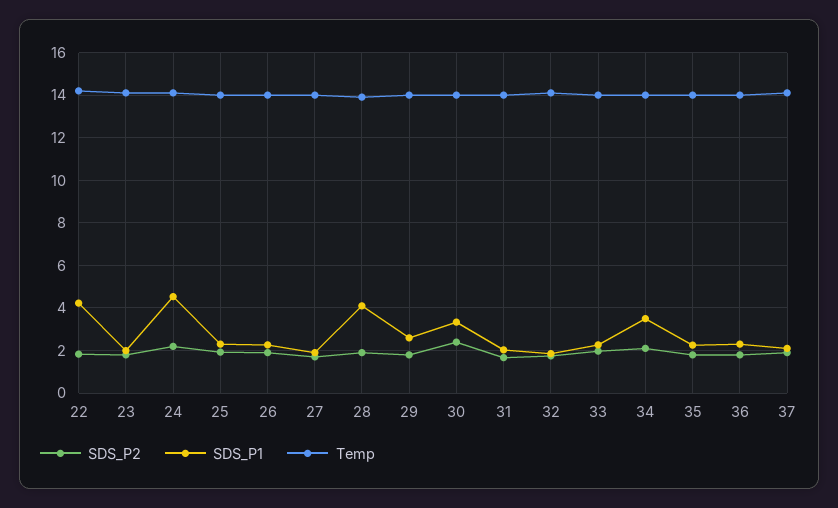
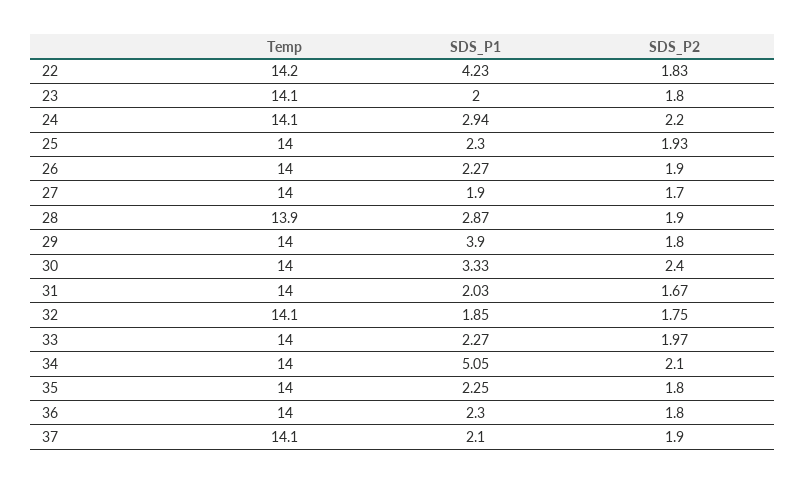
SDS_P1, 24: 4.5 -> 2.94
SDS_P1, 28: 4 -> 2.87
SDS_P1, 29: 2.5 -> 3.9
SDS_P1, 34: 3.5 -> 5.05

